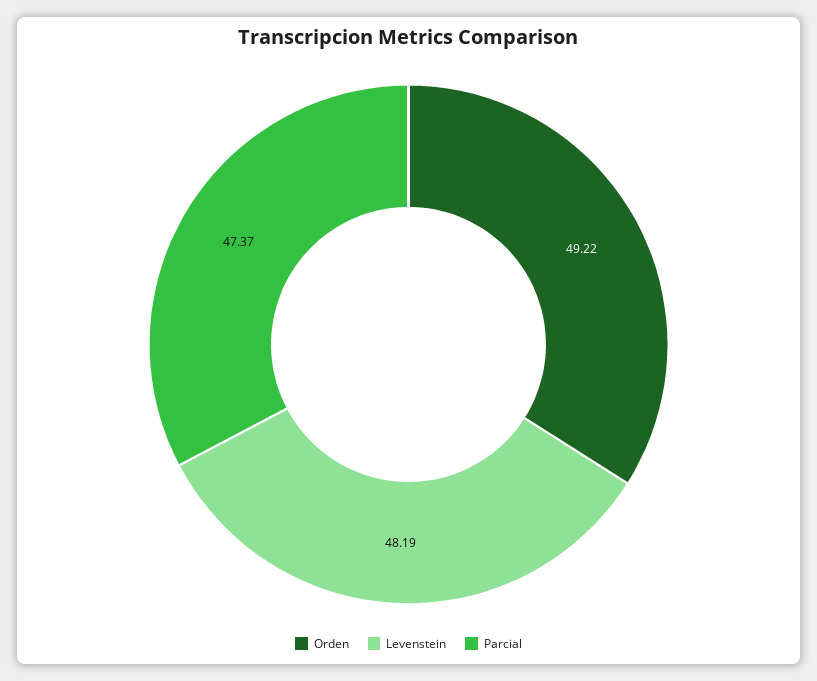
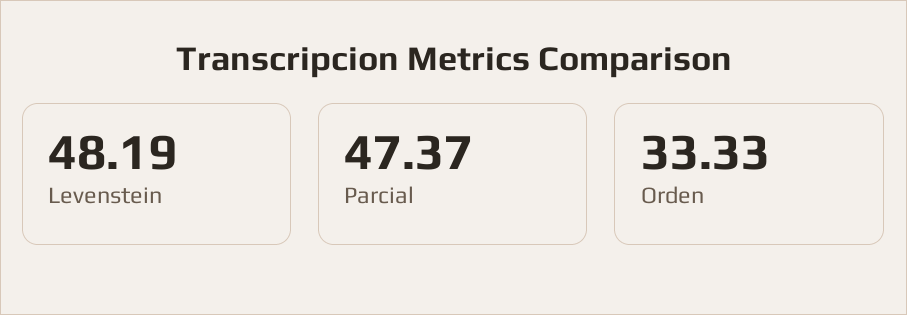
Orden: 49.22 -> 33.33

